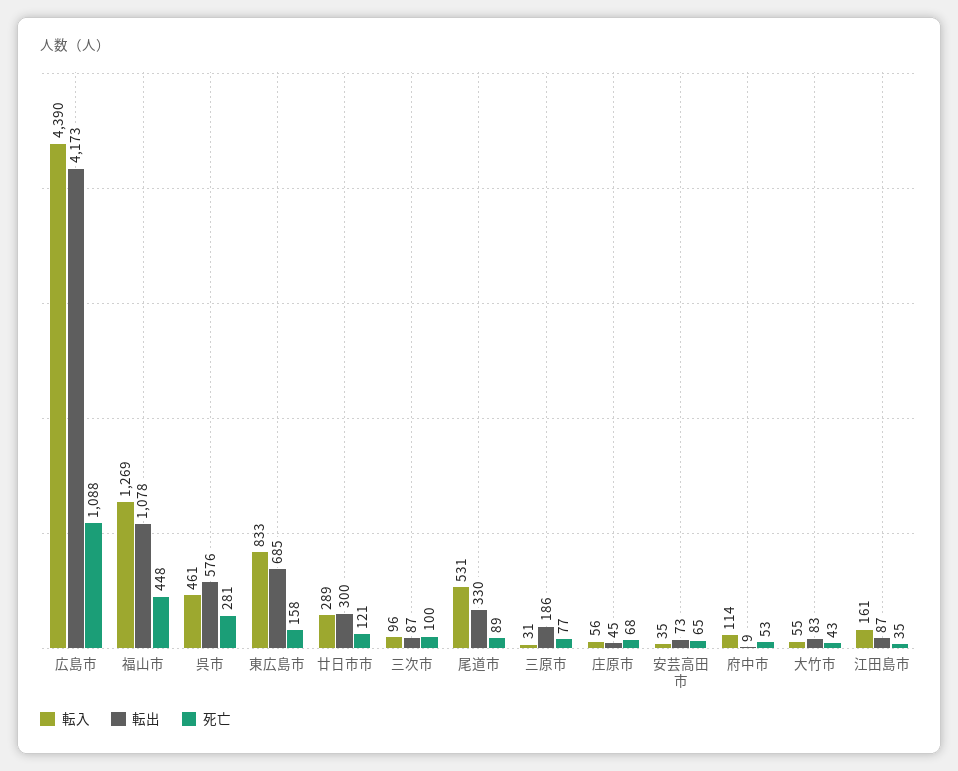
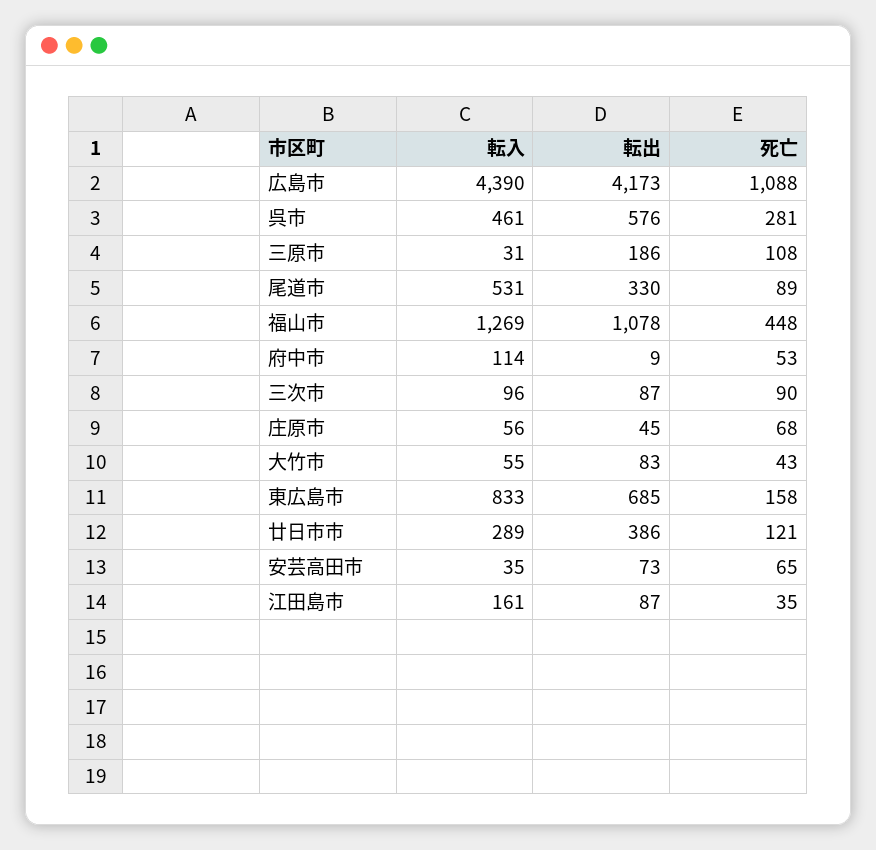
転出, 廿日市市: 300 -> 386
死亡, 三次市: 100 -> 90
死亡, 三原市: 77 -> 108

